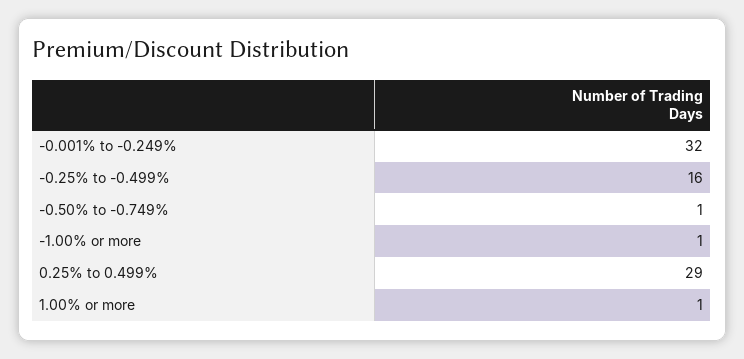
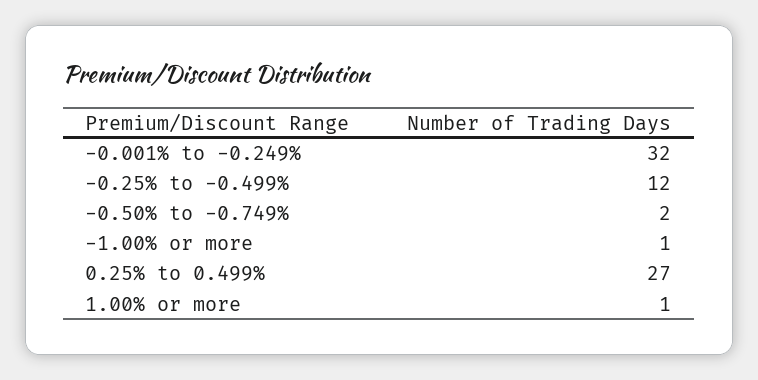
-0.25% to -0.499%: 16 -> 12
-0.50% to -0.749%: 1 -> 2
0.25% to 0.499%: 29 -> 27

